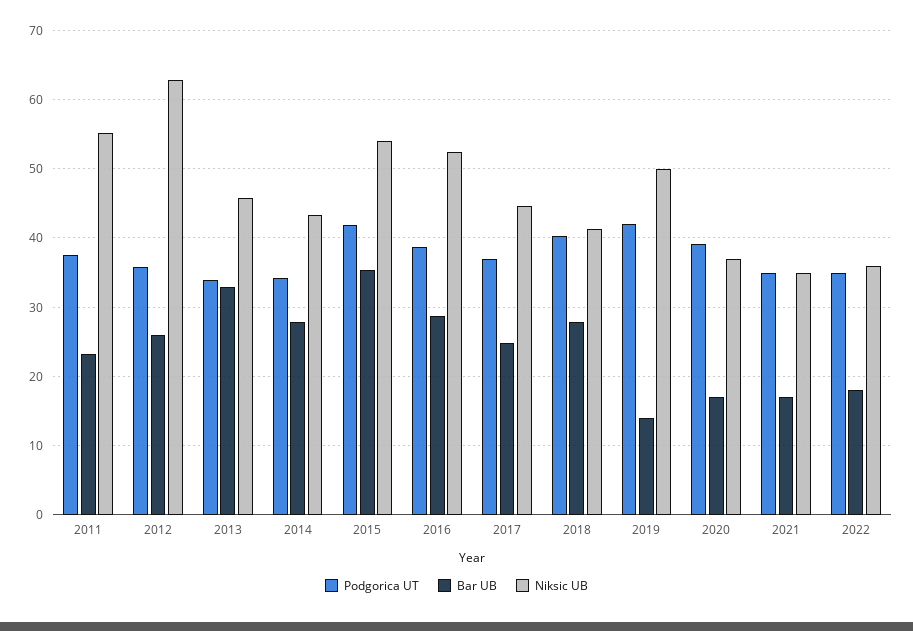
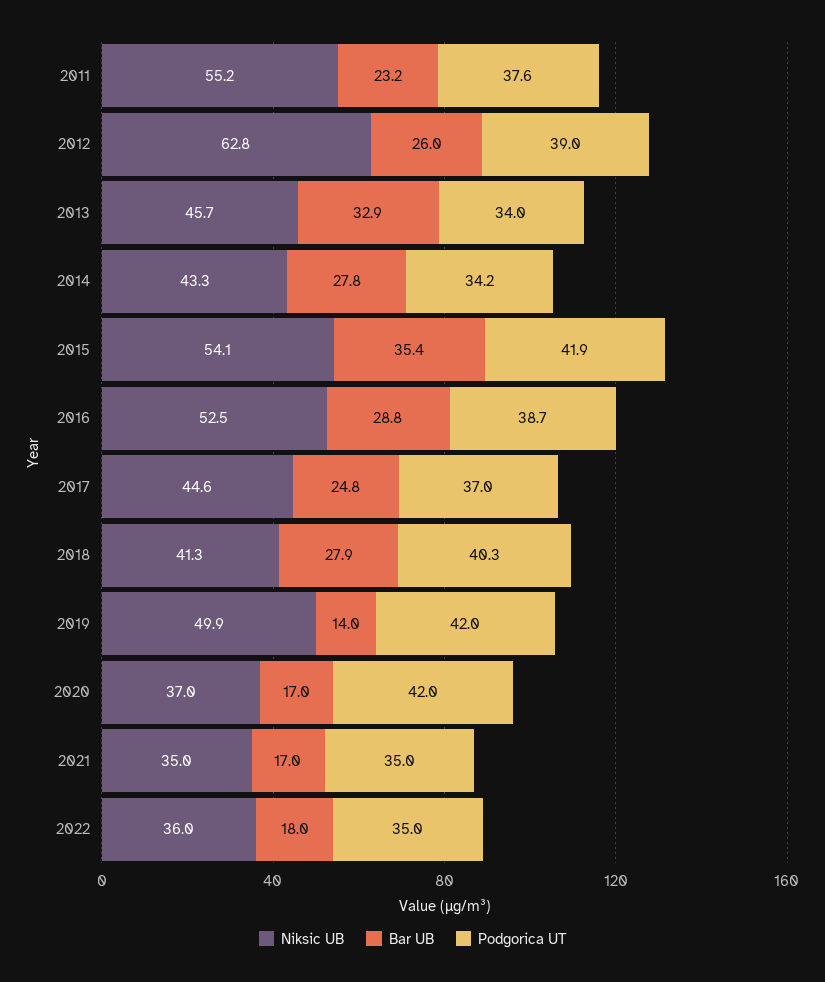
Podgorica UT, 2012: 36 -> 39
Podgorica UT, 2020: 39 -> 42

